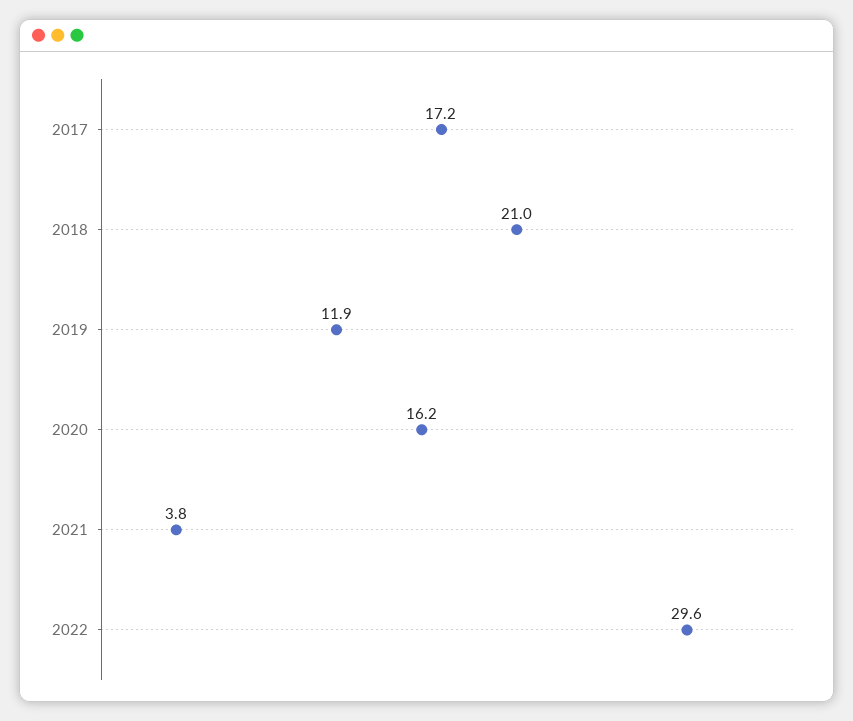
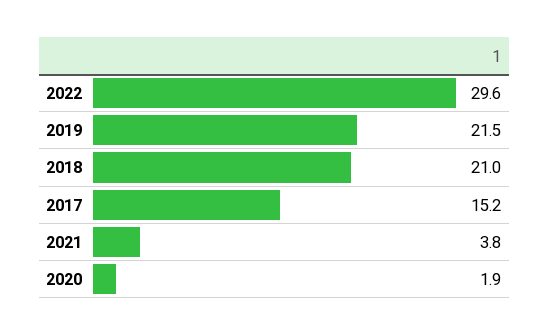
2017: 17.2 -> 15.2
2019: 11.9 -> 21.5
2020: 16.2 -> 1.9

